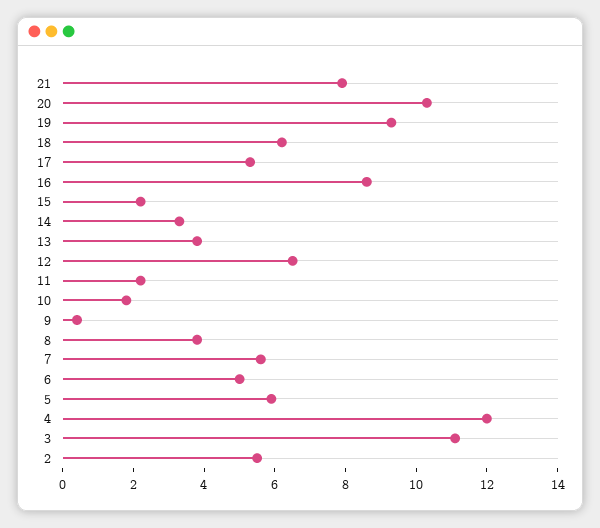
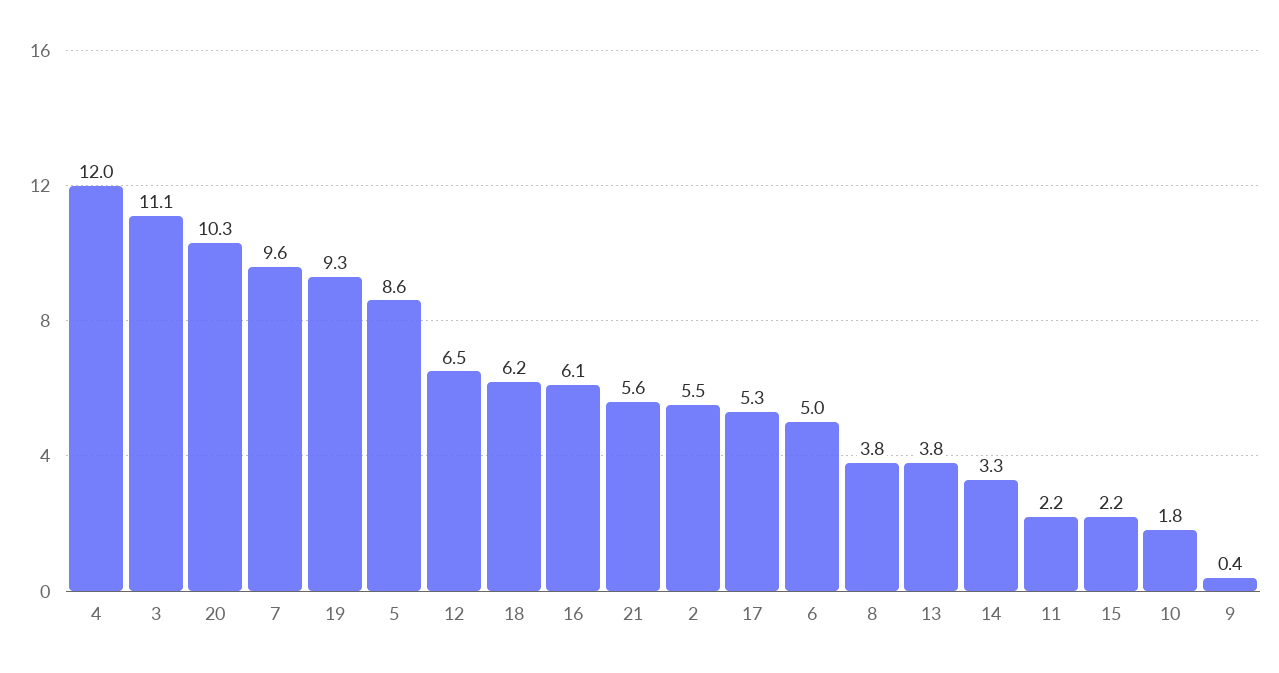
21: 8 -> 5.6
16: 8.5 -> 6.1
7: 5.5 -> 9.6
5: 6 -> 8.6

